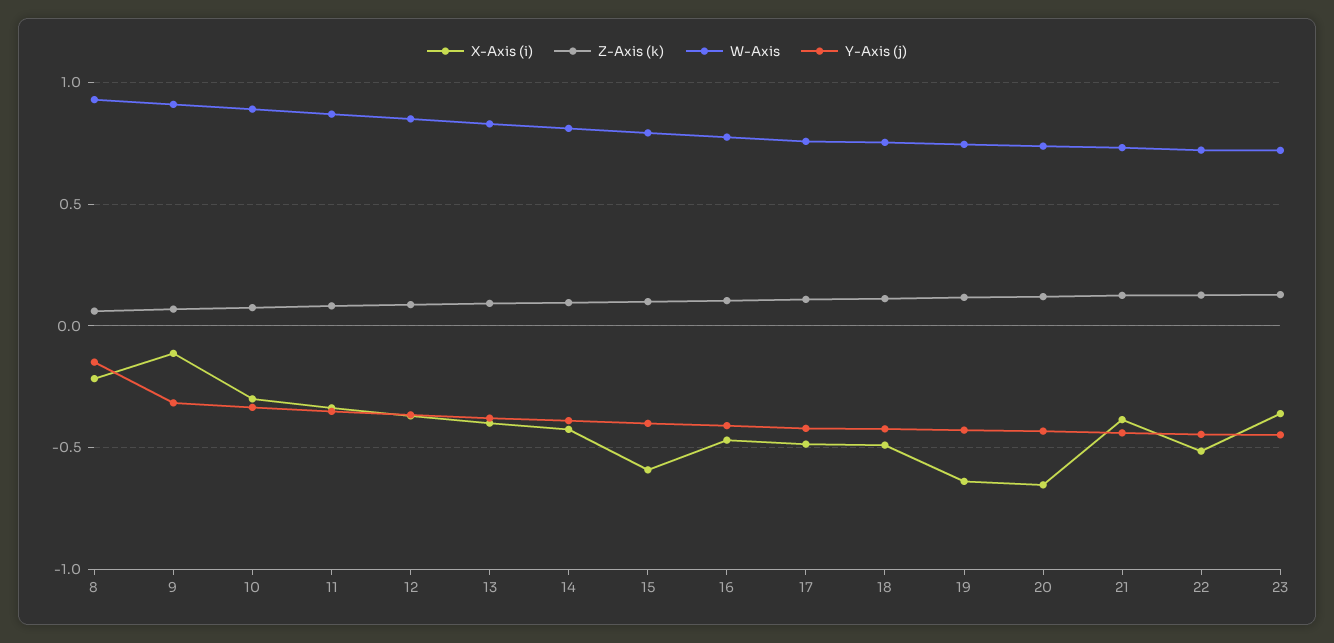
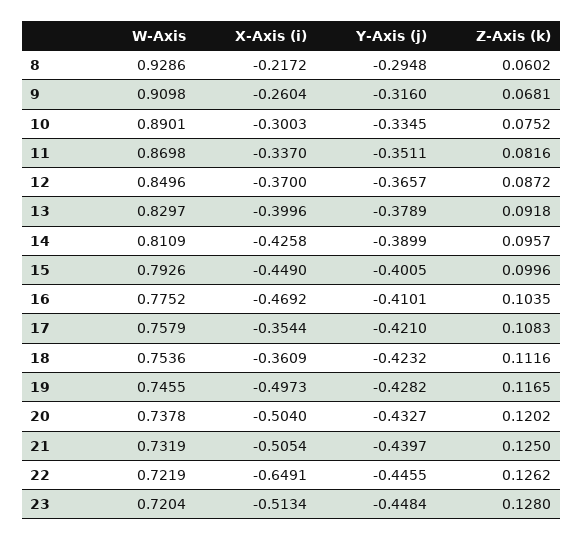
Y-Axis (j), 8: -0.15 -> -0.2948
X-Axis (i), 9: -0.1 -> -0.2604
X-Axis (i), 15: -0.6 -> -0.449
X-Axis (i), 17: -0.5 -> -0.3544
X-Axis (i), 18: -0.5 -> -0.3609
X-Axis (i), 19: -0.65 -> -0.4973
X-Axis (i), 20: -0.65 -> -0.504
X-Axis (i), 21: -0.4 -> -0.5054
X-Axis (i), 22: -0.5 -> -0.6491
X-Axis (i), 23: -0.35 -> -0.5134

